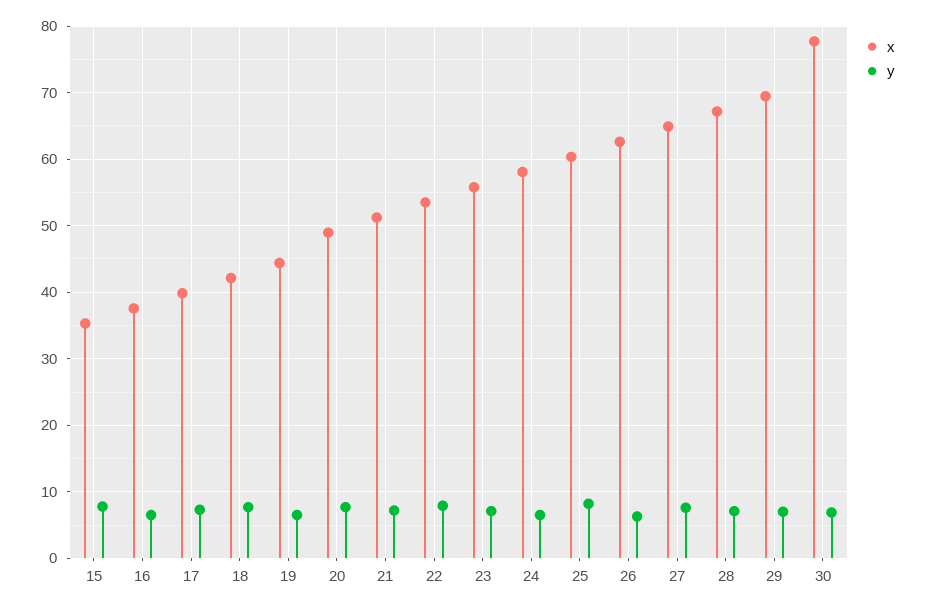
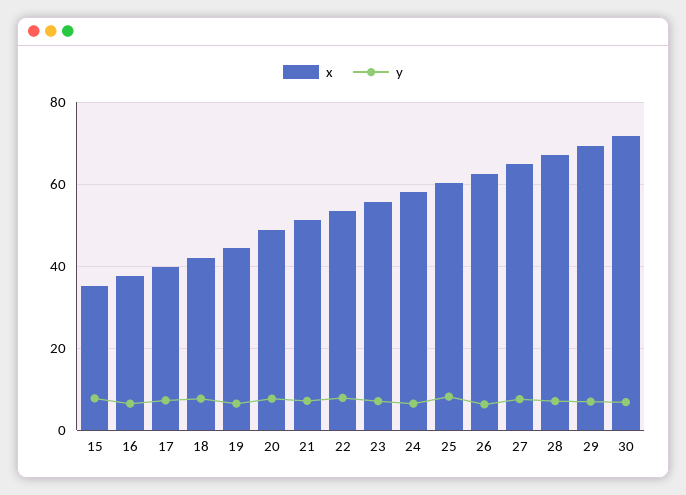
x, 30: 78 -> 72

